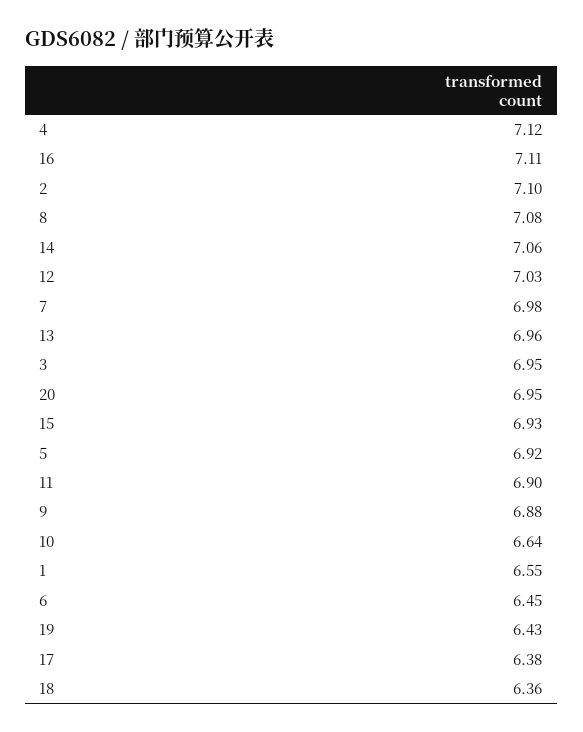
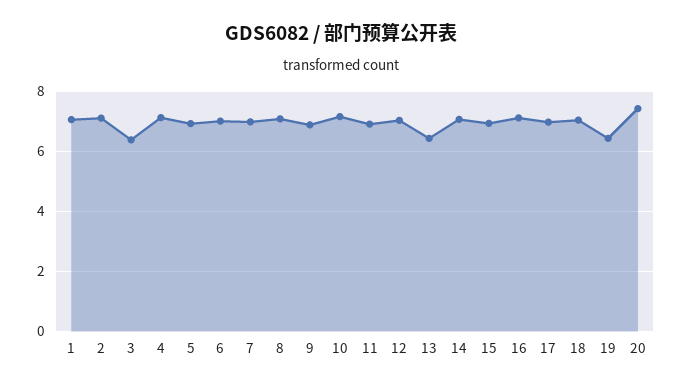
13: 6.96 -> 6.4
3: 6.95 -> 6.4
20: 6.95 -> 7.4
10: 6.64 -> 7.2
1: 6.55 -> 7
6: 6.45 -> 7
17: 6.38 -> 7
18: 6.36 -> 7

